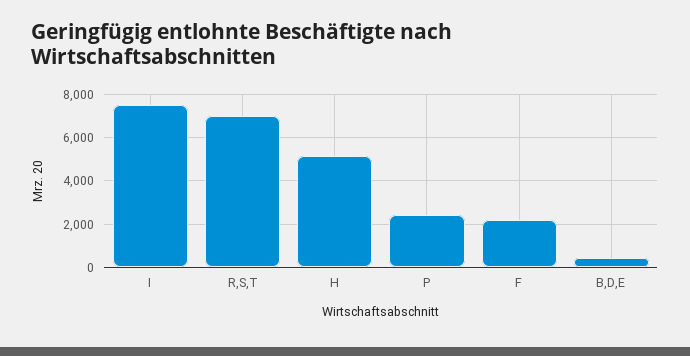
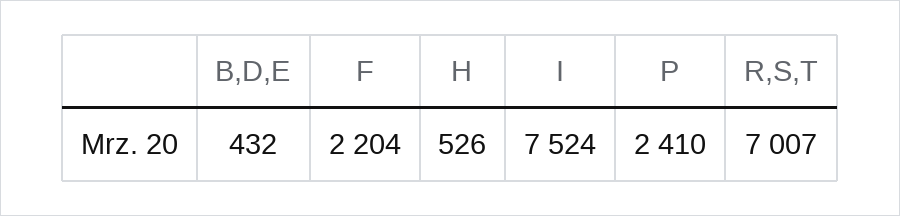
H: 5000 -> 526

